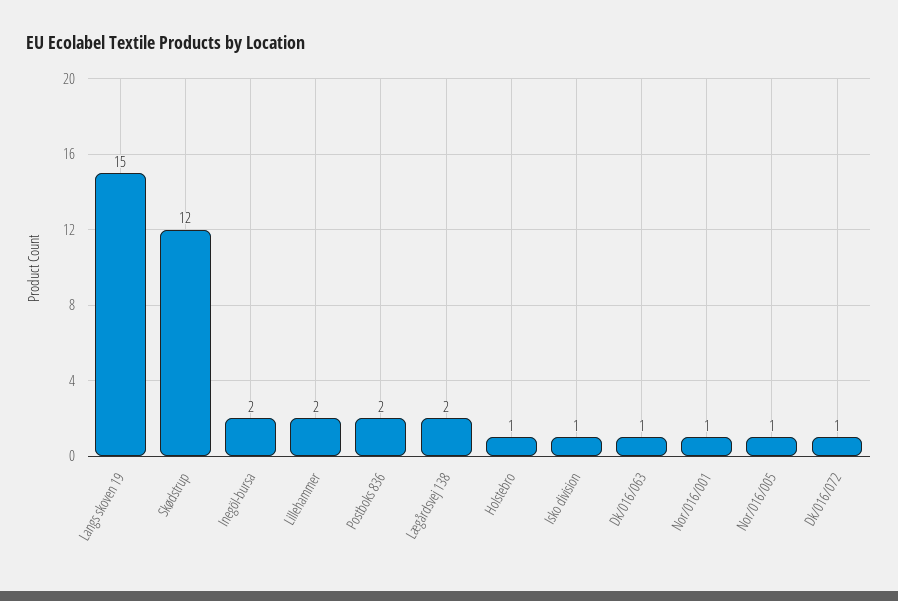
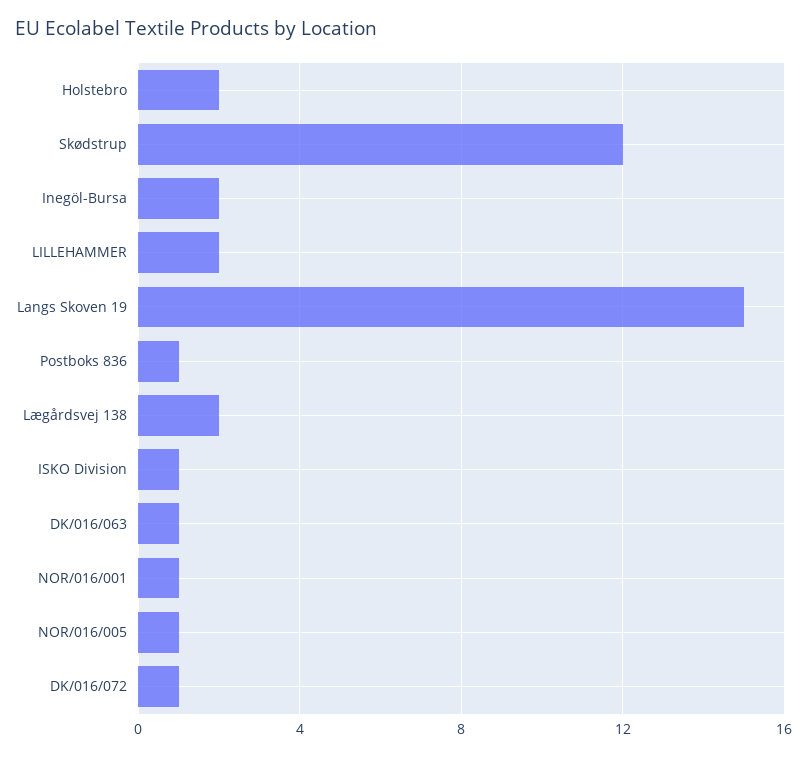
Postboks 836: 2 -> 1
Holstebro: 1 -> 2

